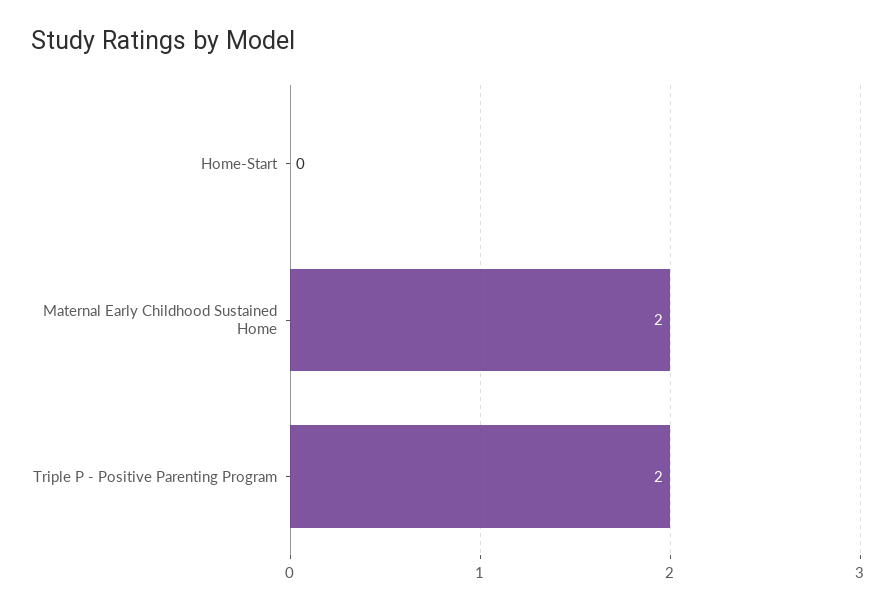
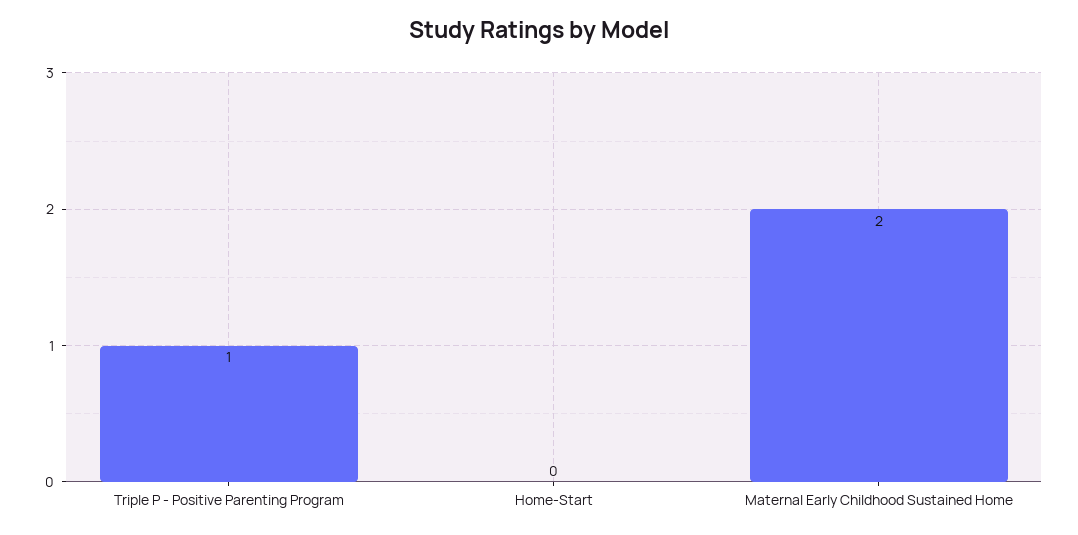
Triple P - Positive Parenting Program: 2 -> 1

